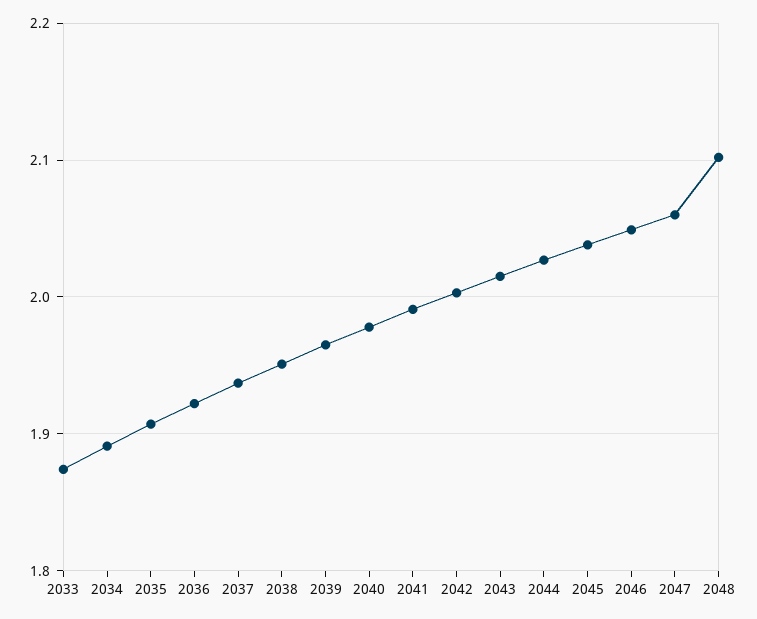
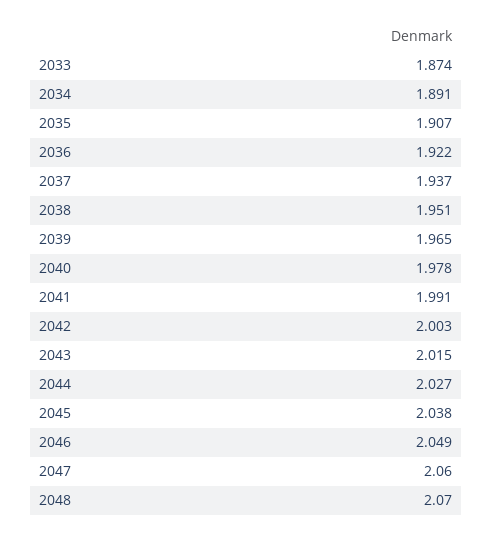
2048: 2.1 -> 2.07

